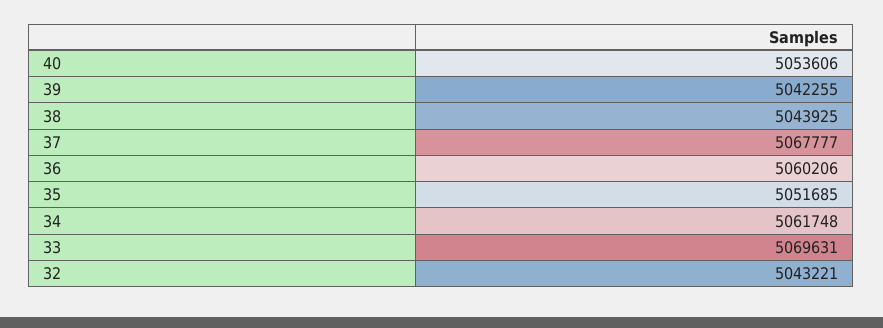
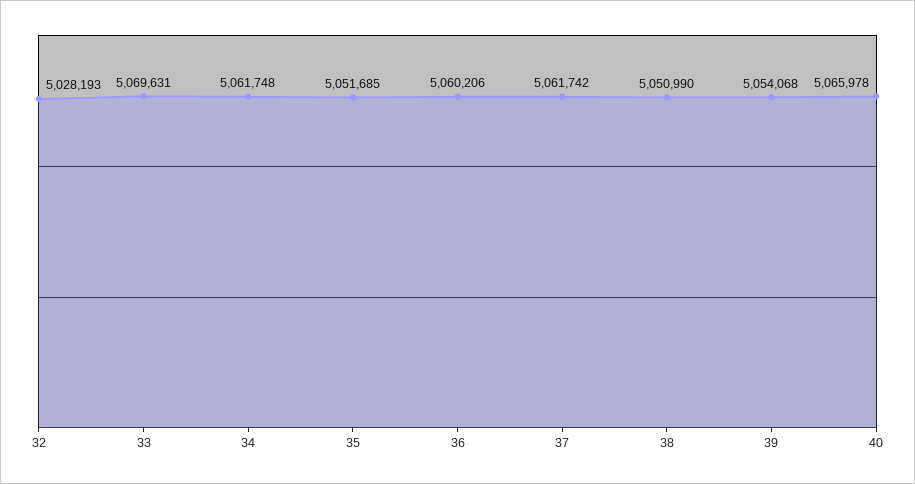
40: 5053606 -> 5065978
39: 5042255 -> 5054068
38: 5043925 -> 5050990
37: 5067777 -> 5061742
32: 5043221 -> 5028193

